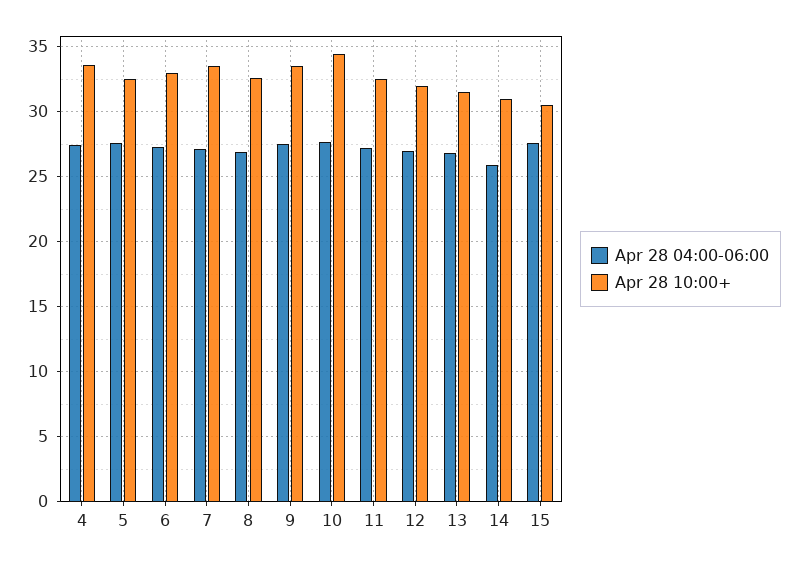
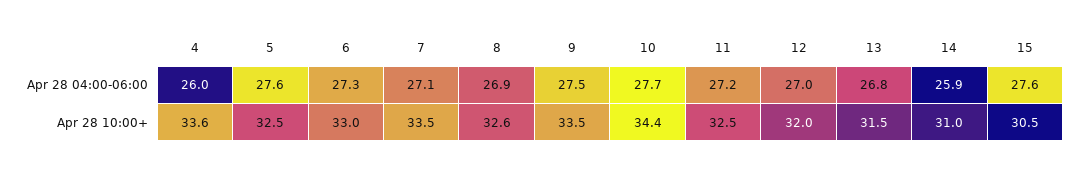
Apr 28 04:00-06:00, 4: 27.5 -> 26

